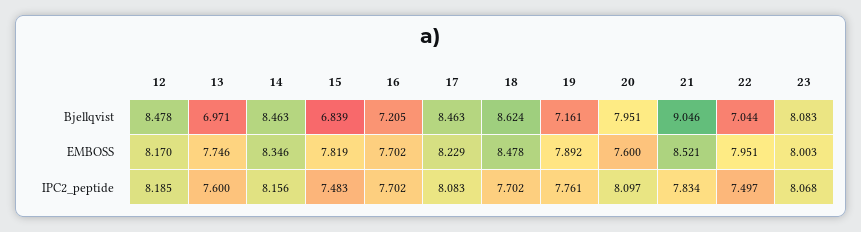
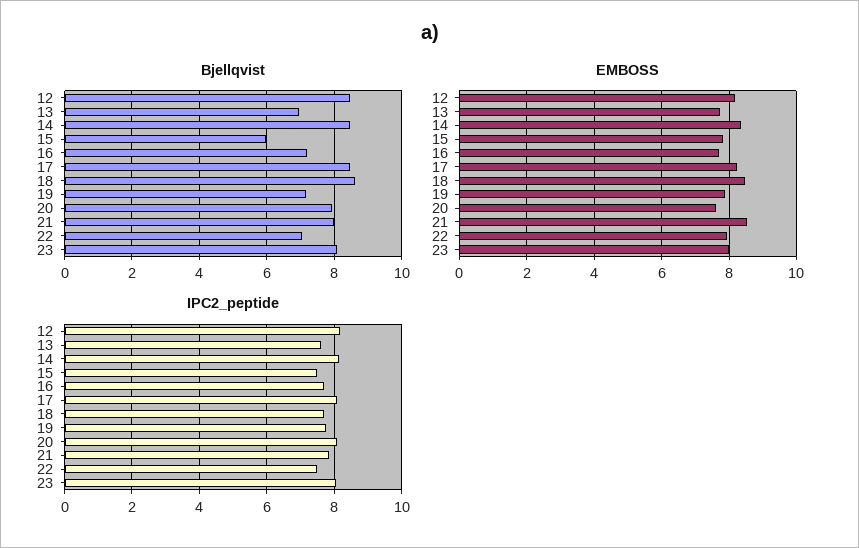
Bjellqvist, 15: 6.839 -> 6
Bjellqvist, 21: 9.046 -> 8

